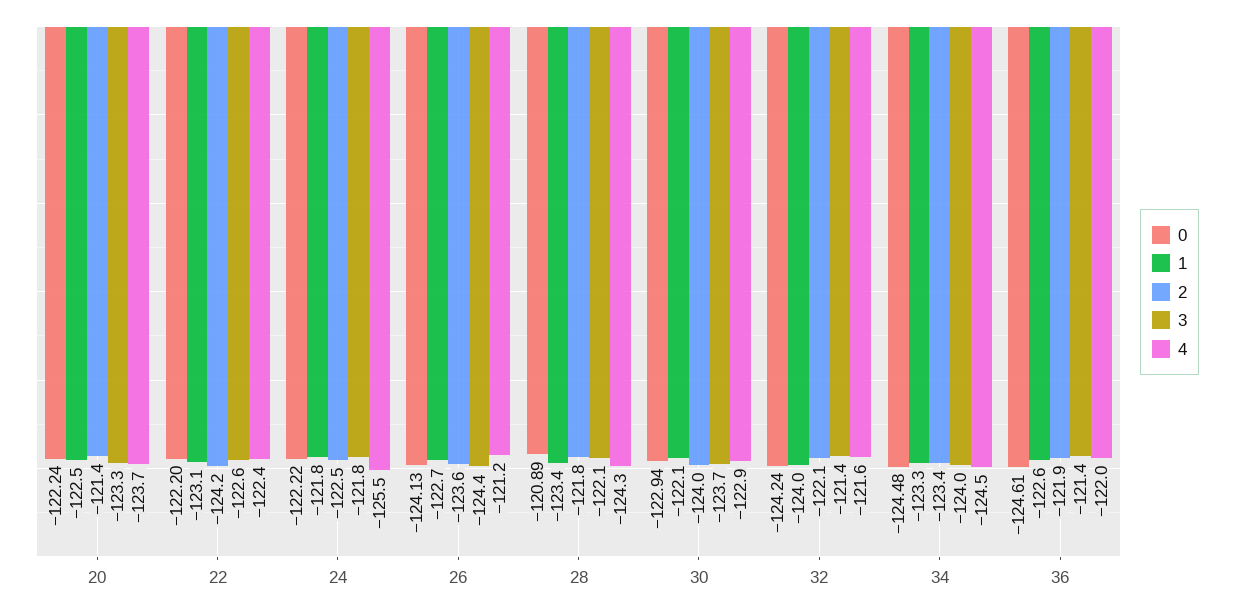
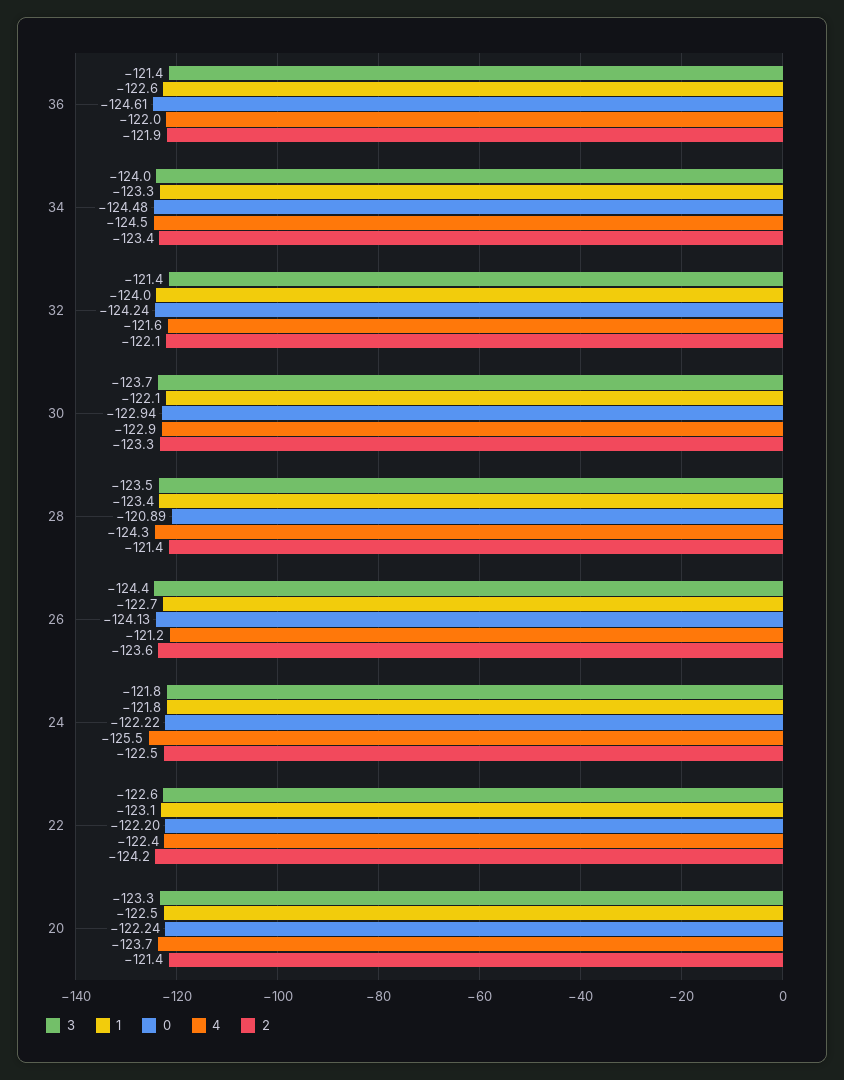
2, 28: -121.8 -> -121.4
3, 28: -122.1 -> -123.5
2, 30: -124 -> -123.3

